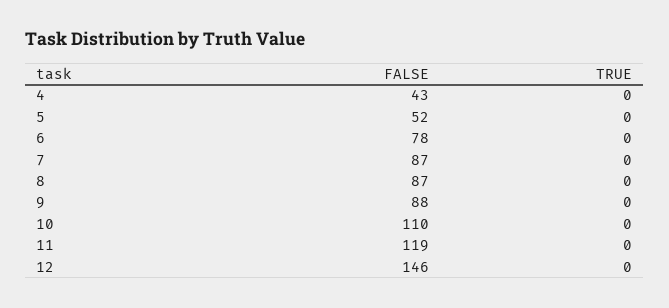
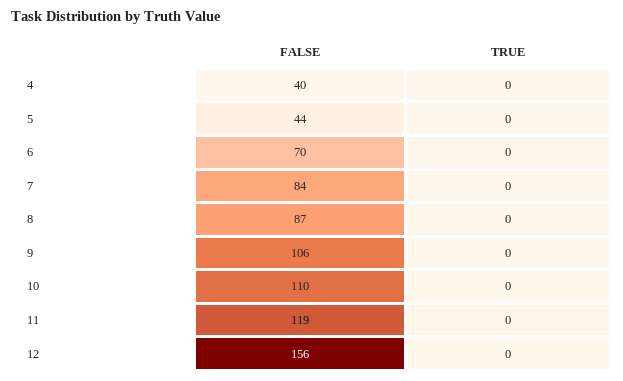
FALSE, 4: 43 -> 40
FALSE, 5: 52 -> 44
FALSE, 6: 78 -> 70
FALSE, 7: 87 -> 84
FALSE, 9: 88 -> 106
FALSE, 12: 146 -> 156

